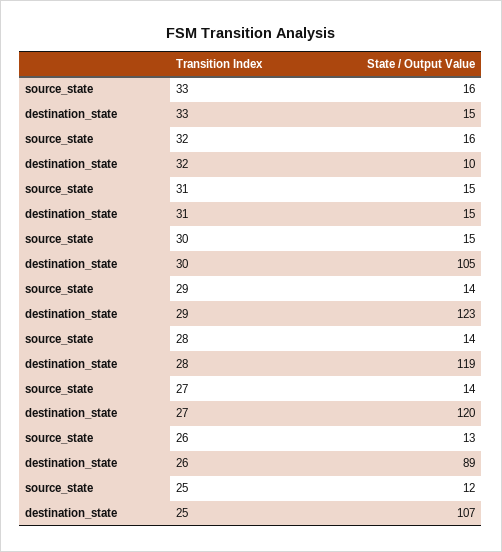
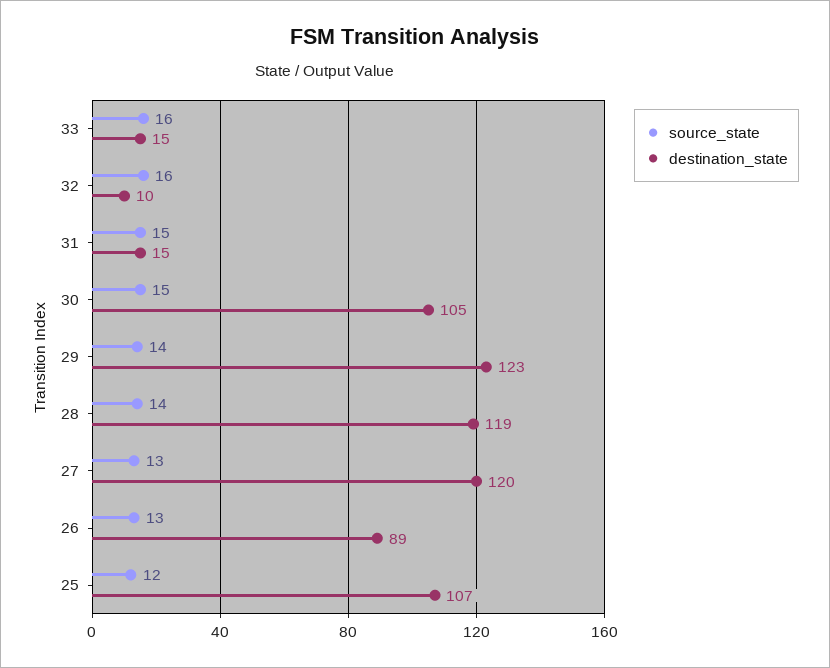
source_state, 27: 14 -> 13

